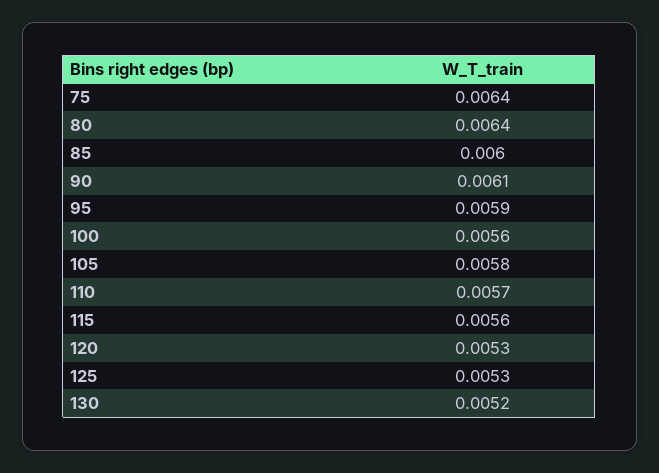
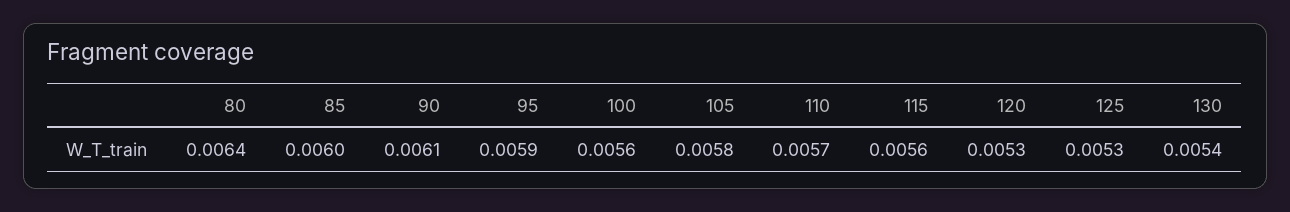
75: 0.0064 -> none
130: 0.0052 -> 0.0054

